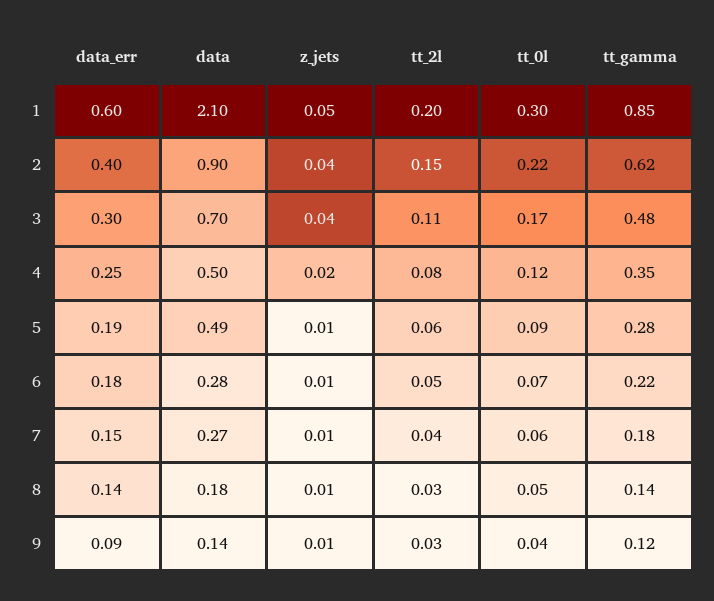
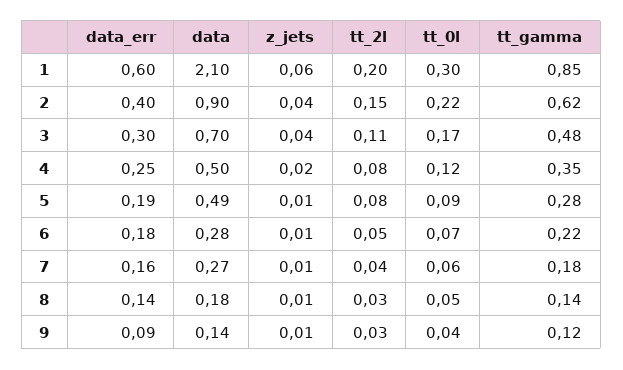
z_jets, 1: 0.05 -> 0.06
tt_2l, 5: 0.06 -> 0.08
data_err, 7: 0.15 -> 0.16

